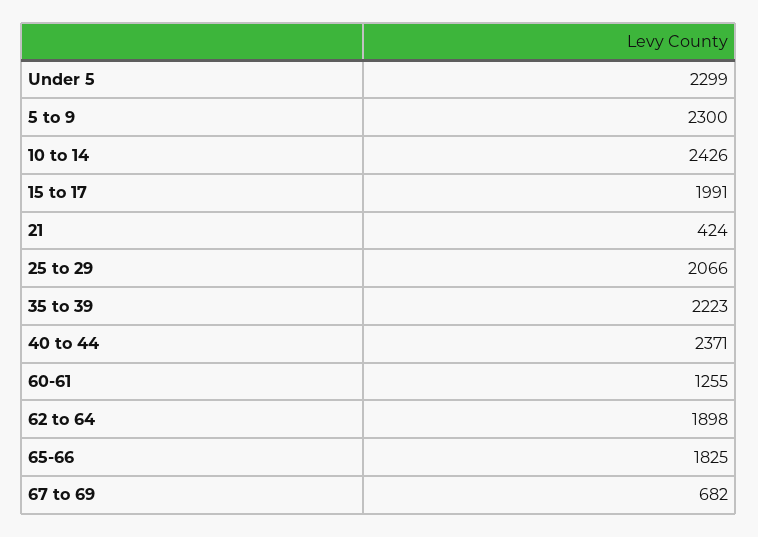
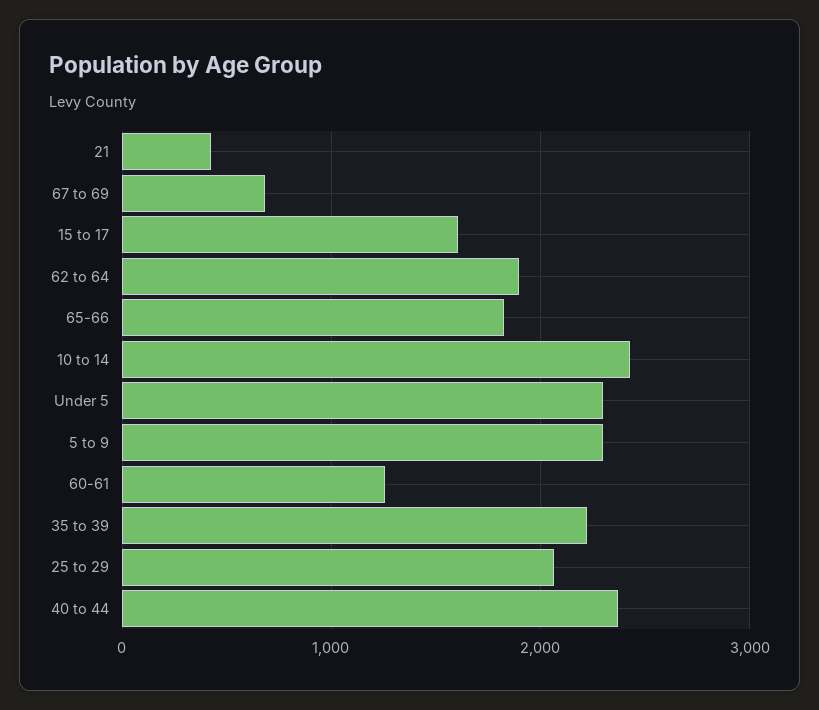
15 to 17: 1991 -> 1600

